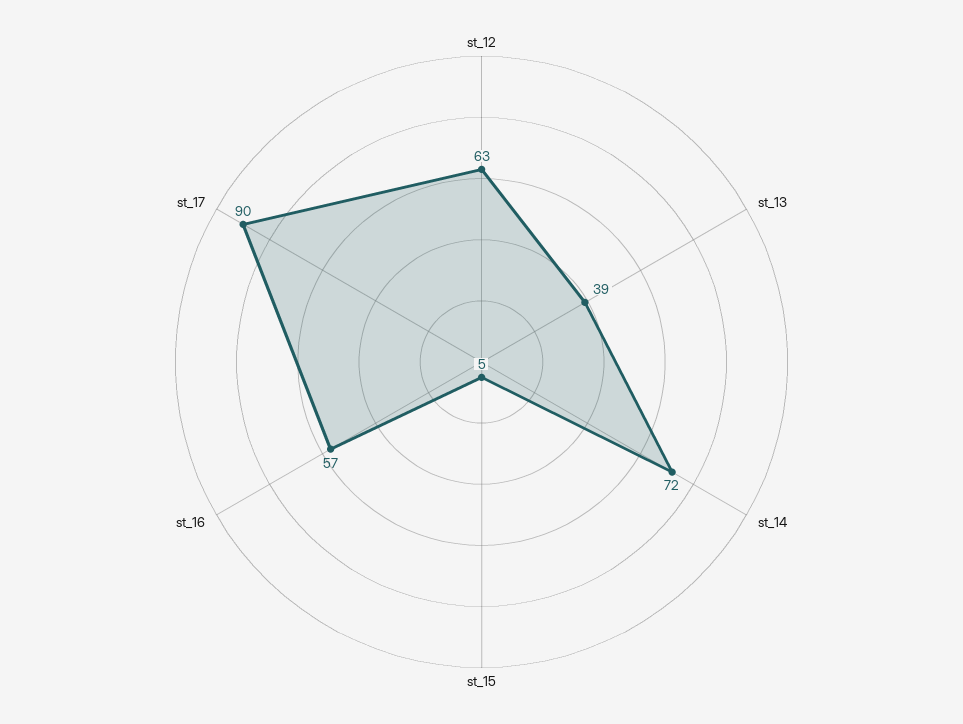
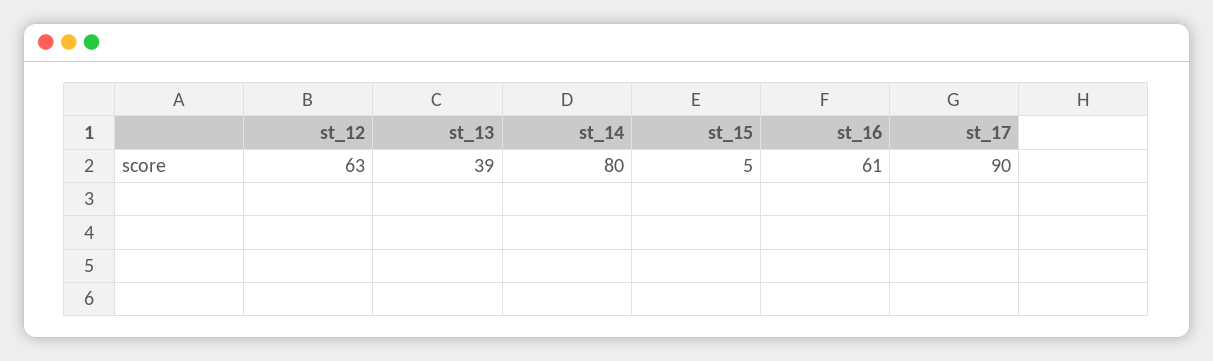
st_14: 72 -> 80
st_16: 57 -> 61

